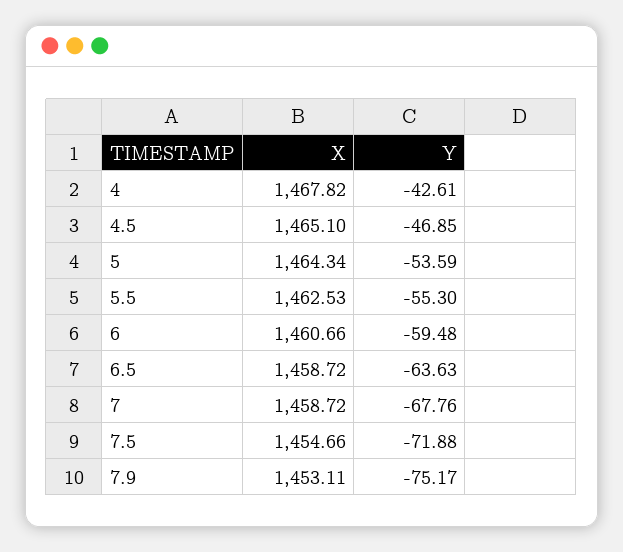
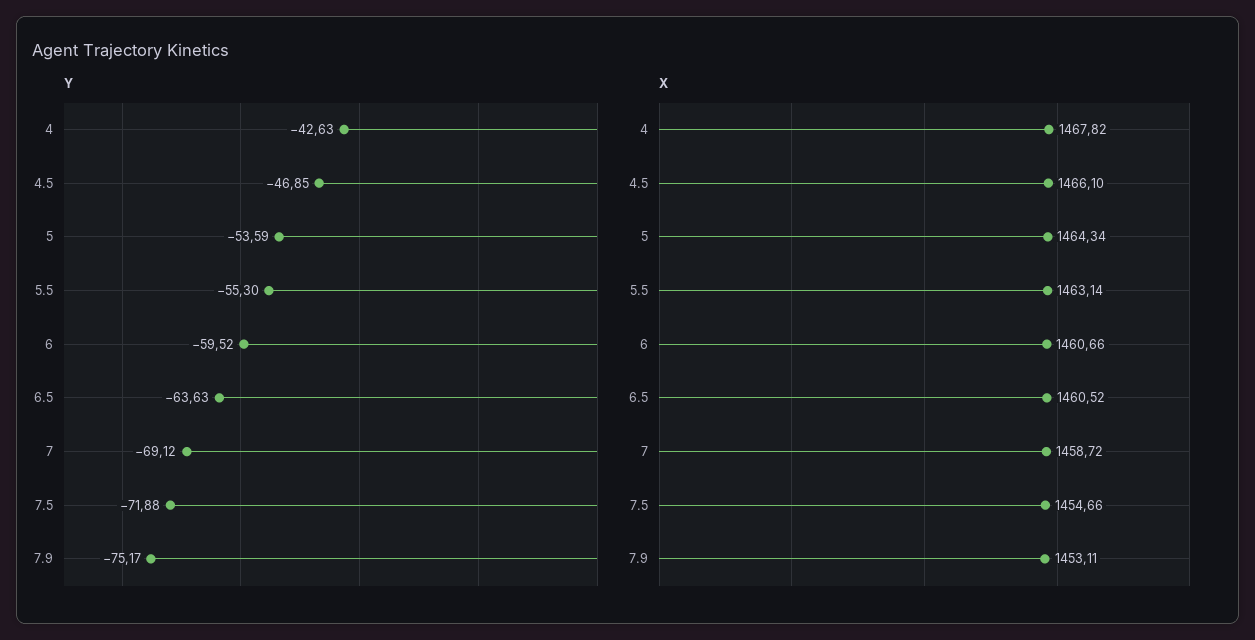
Y, 4: -42.61 -> -42.63
X, 4.5: 1465.1 -> 1466.1
X, 5.5: 1462.53 -> 1463.14
Y, 6: -59.48 -> -59.52
X, 6.5: 1458.72 -> 1460.52
Y, 7: -67.76 -> -69.12

